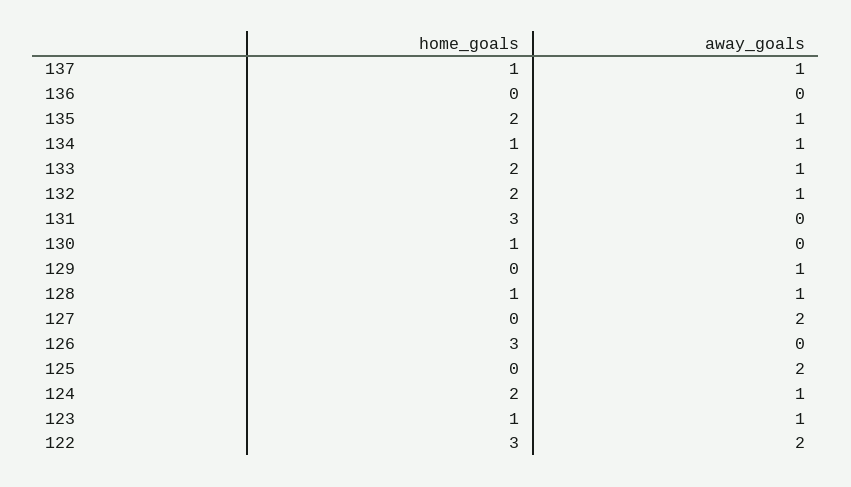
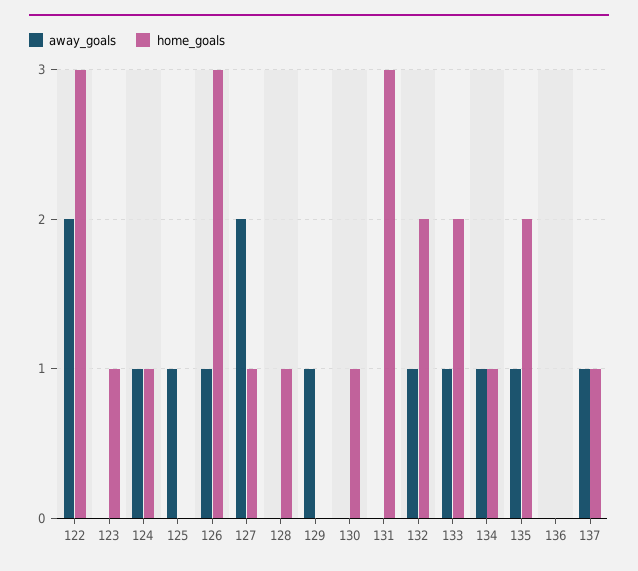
away_goals, 128: 1 -> 0
home_goals, 127: 0 -> 1
away_goals, 126: 0 -> 1
away_goals, 125: 2 -> 1
home_goals, 124: 2 -> 1
away_goals, 123: 1 -> 0

